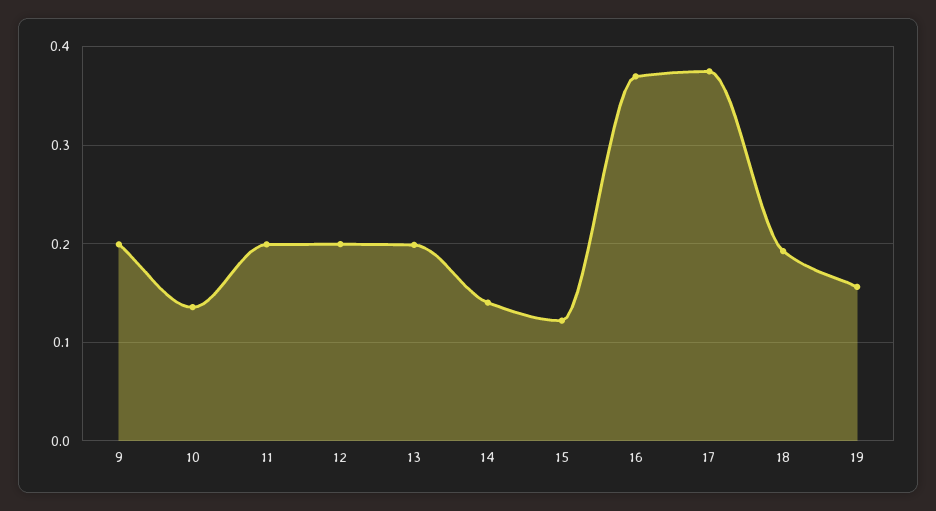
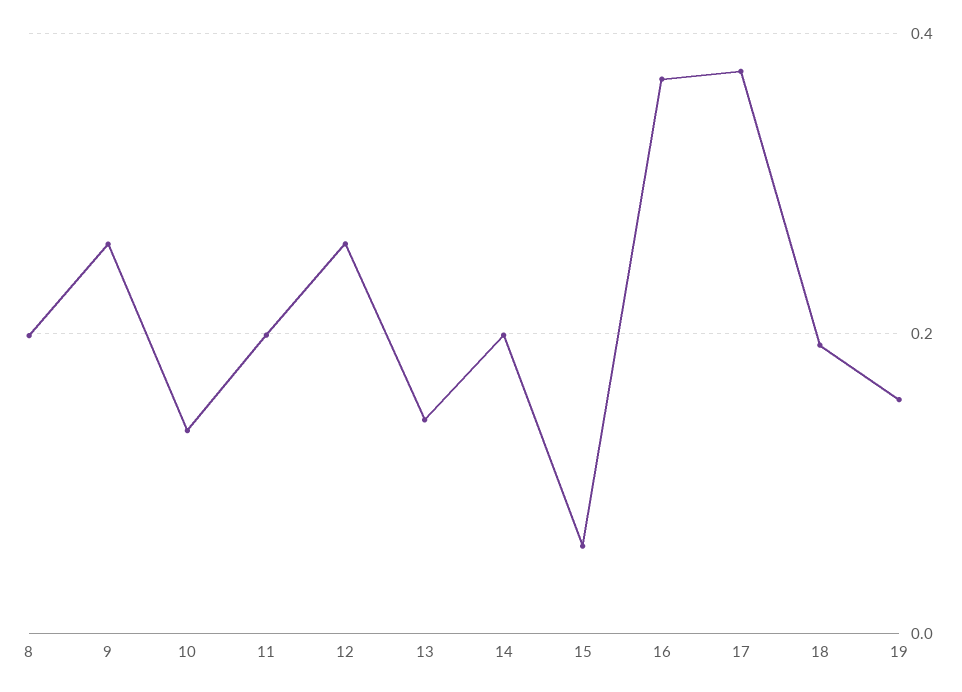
9: 0.2 -> 0.26
12: 0.2 -> 0.26
13: 0.2 -> 0.14
14: 0.14 -> 0.2
15: 0.12 -> 0.06
8: none -> 0.2

